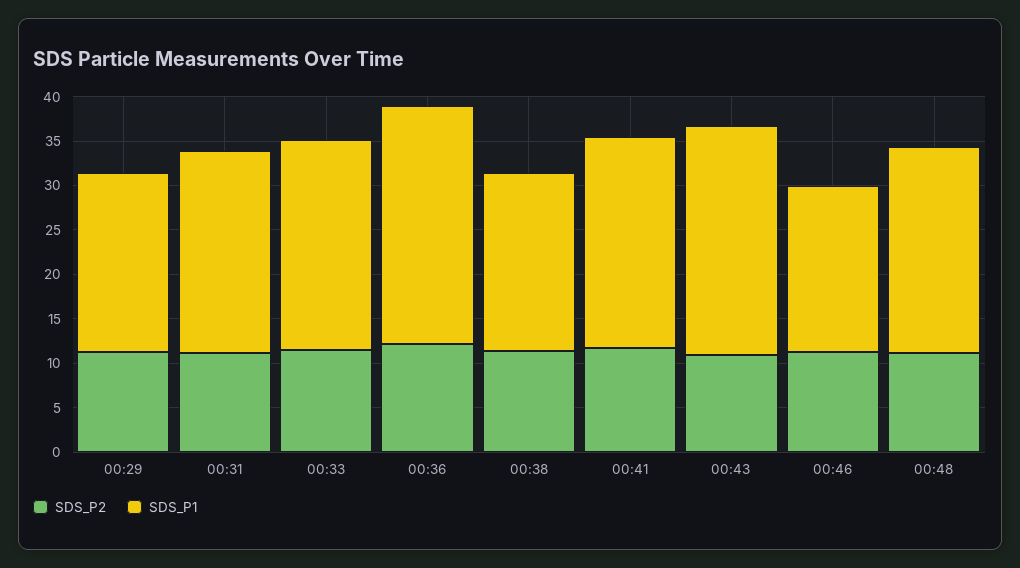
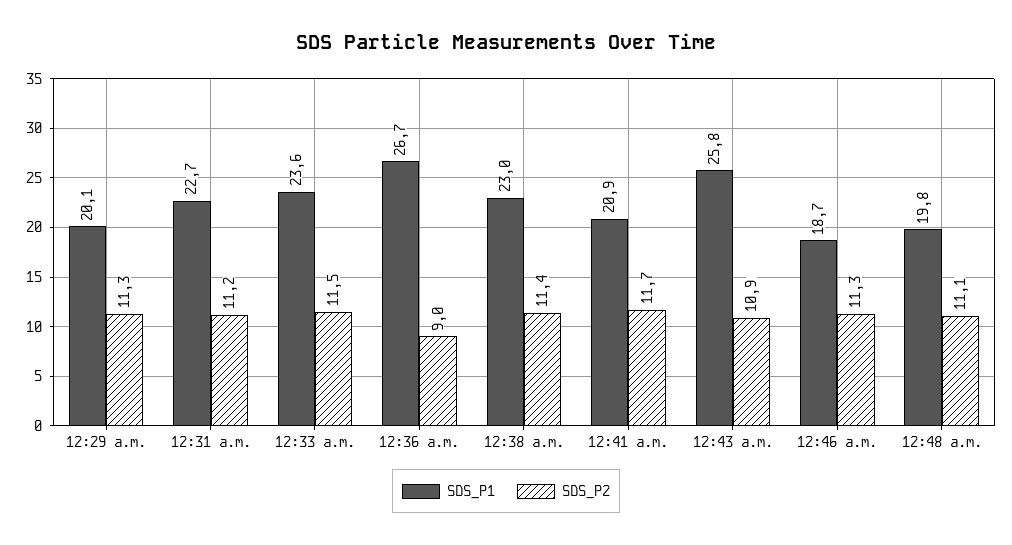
SDS_P2, 00:36: 12 -> 9
SDS_P1, 00:38: 20 -> 23
SDS_P1, 00:41: 24 -> 20.9
SDS_P1, 00:48: 23 -> 19.8

